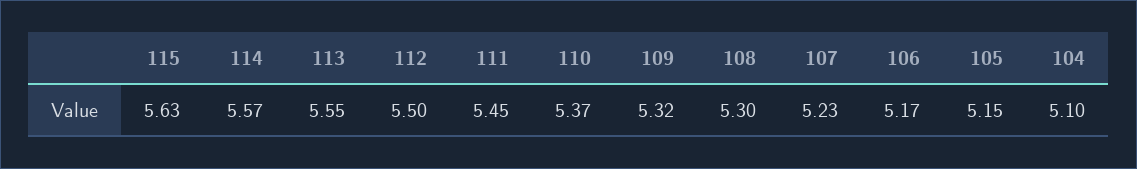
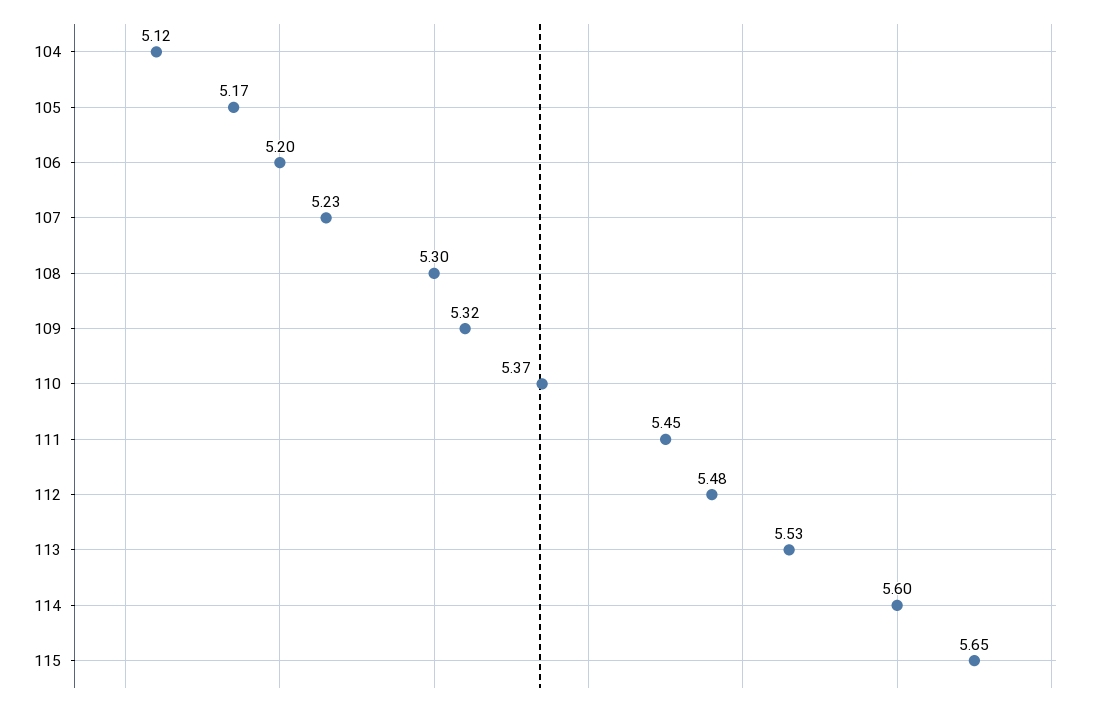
115: 5.63 -> 5.65
114: 5.57 -> 5.6
113: 5.55 -> 5.53
112: 5.5 -> 5.48
106: 5.17 -> 5.2
105: 5.15 -> 5.17
104: 5.1 -> 5.12

